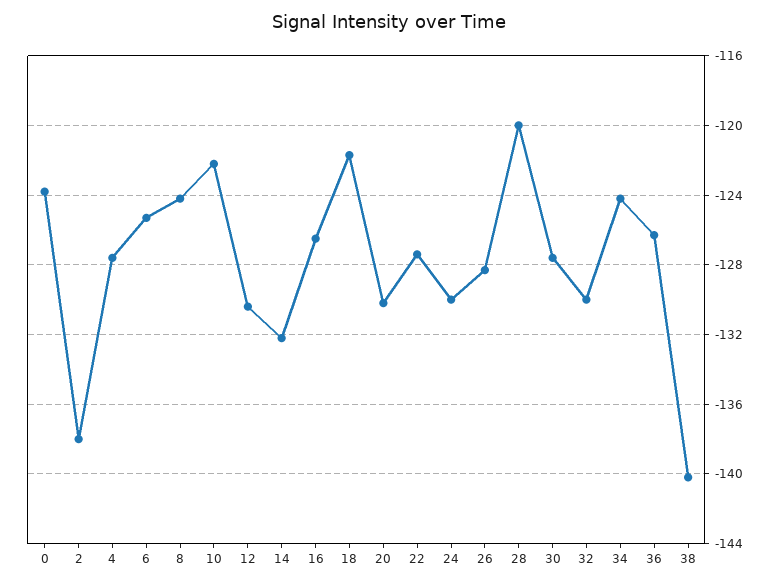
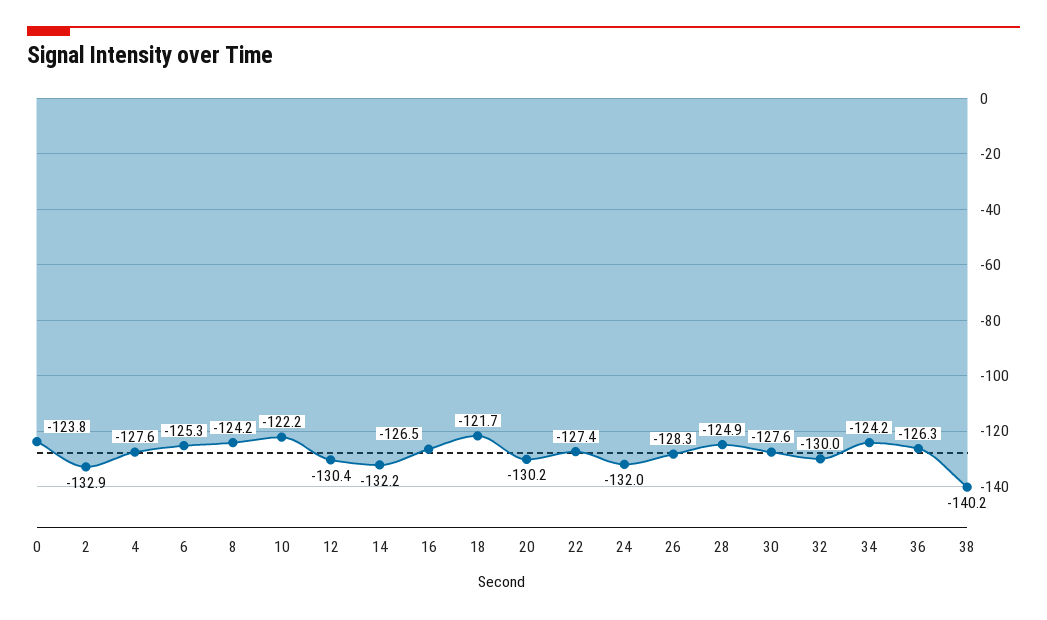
2: -138 -> -132.9
24: -130 -> -132
28: -120 -> -124.9

